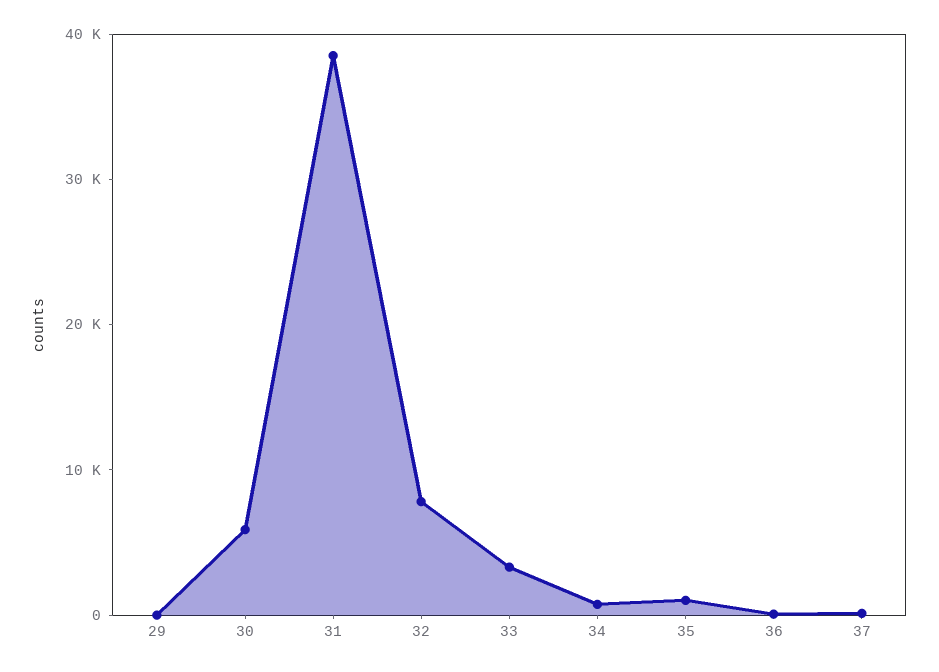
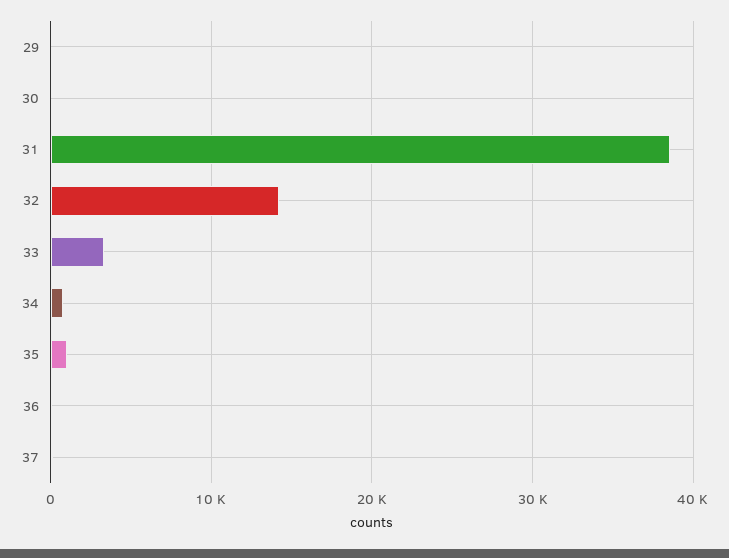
30: 6000 -> 0
32: 8000 -> 14000

